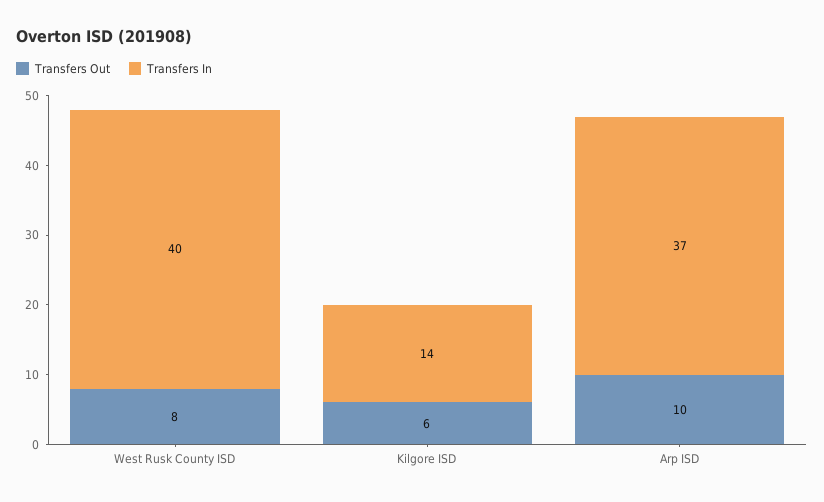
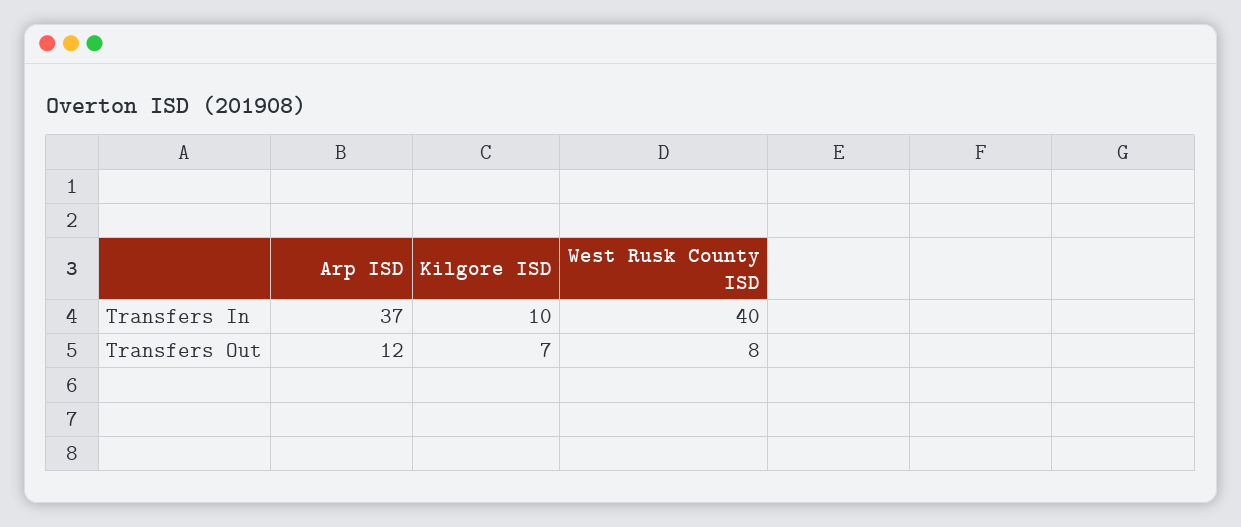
Transfers Out, Kilgore ISD: 6 -> 7
Transfers In, Kilgore ISD: 14 -> 10
Transfers Out, Arp ISD: 10 -> 12

